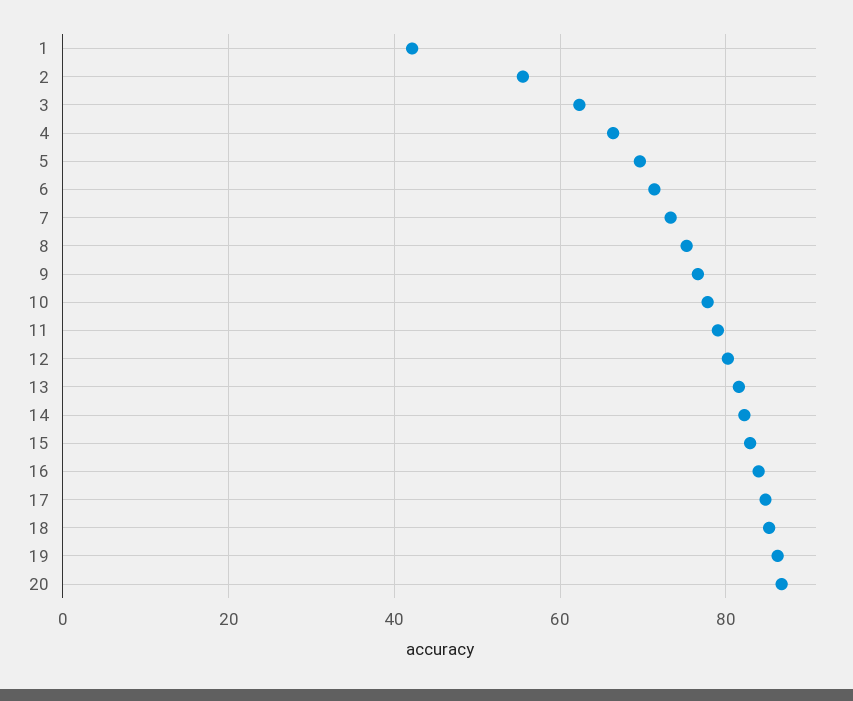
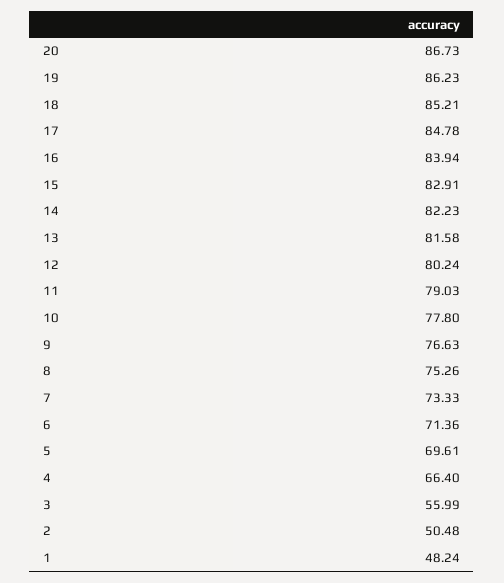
1: 42 -> 48.24
2: 56 -> 50.48
3: 62 -> 55.99

